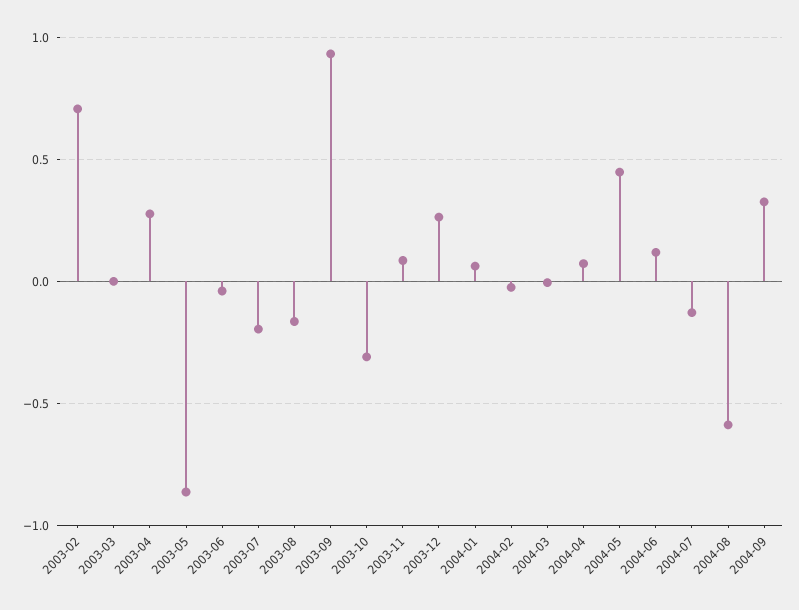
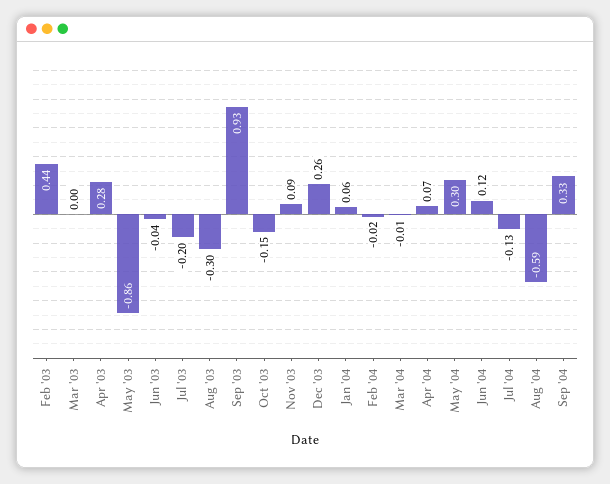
2003-02: 0.7 -> 0.44
2003-08: -0.15 -> -0.3
2003-10: -0.3 -> -0.15
2004-05: 0.45 -> 0.3

